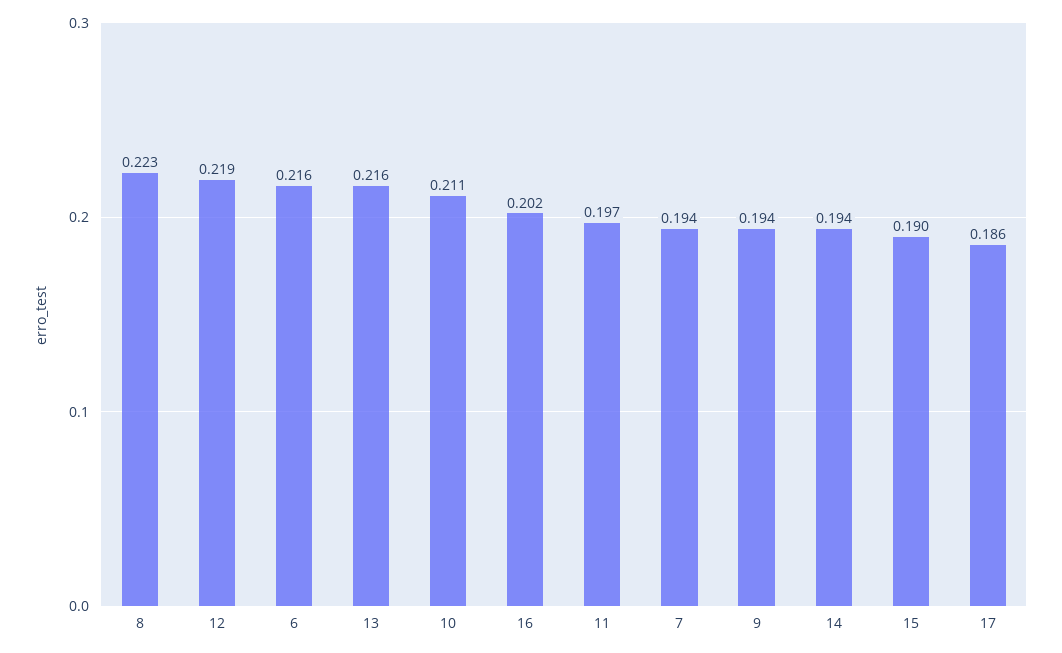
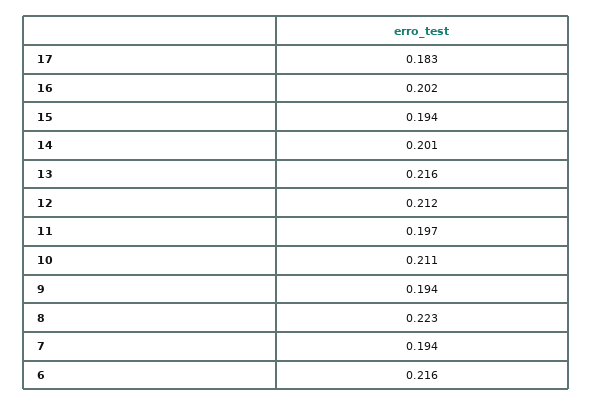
12: 0.219 -> 0.212
14: 0.194 -> 0.201
15: 0.19 -> 0.194
17: 0.186 -> 0.183

